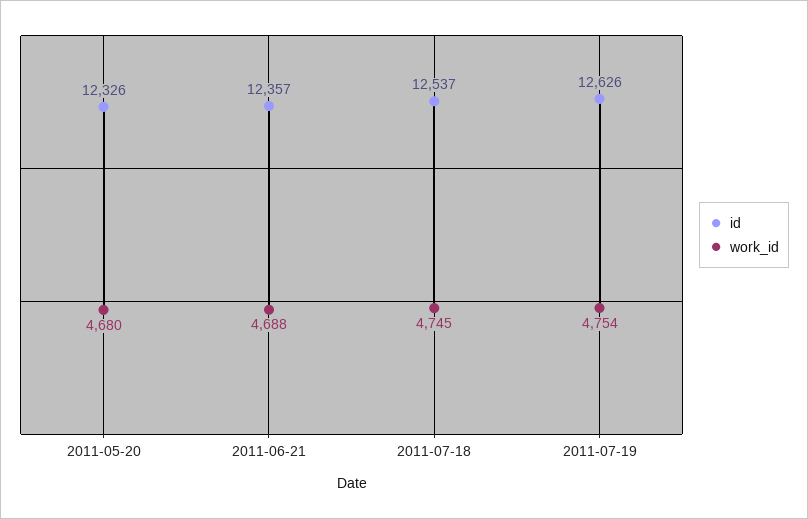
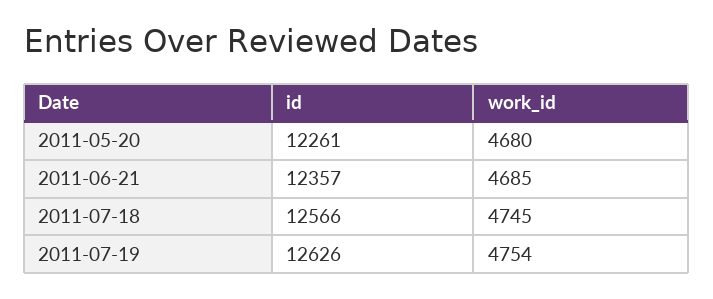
id, 2011-05-20: 12326 -> 12261
work_id, 2011-06-21: 4688 -> 4685
id, 2011-07-18: 12537 -> 12566

